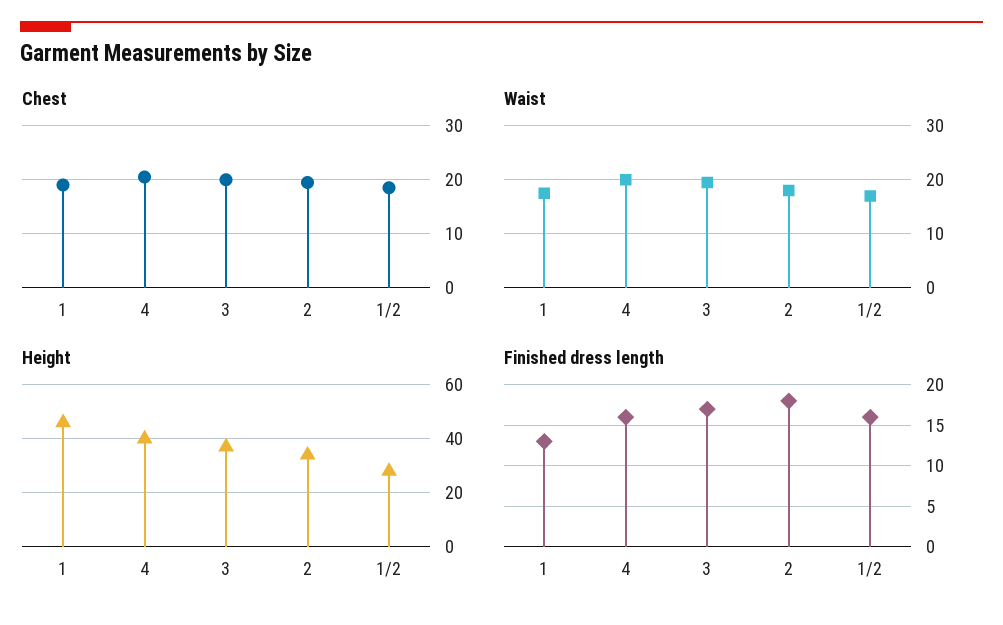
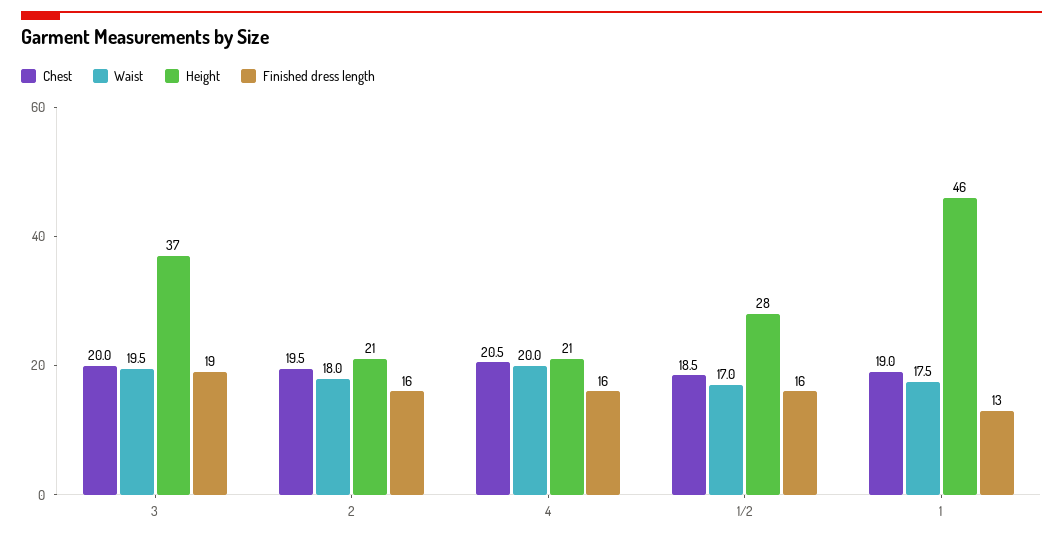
Height, 4: 40 -> 21
Height, 2: 35 -> 21
Finished dress length, 3: 17 -> 19
Finished dress length, 2: 18 -> 16

